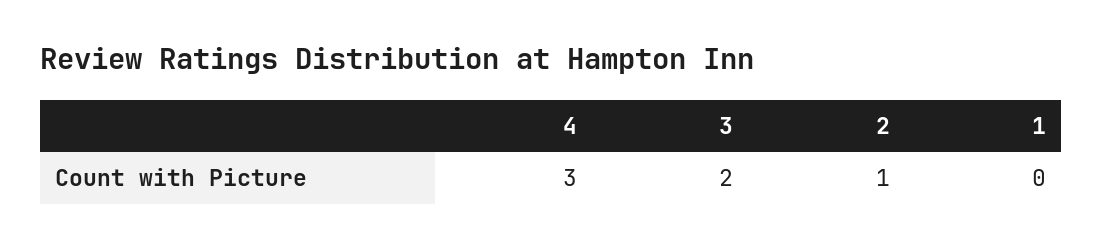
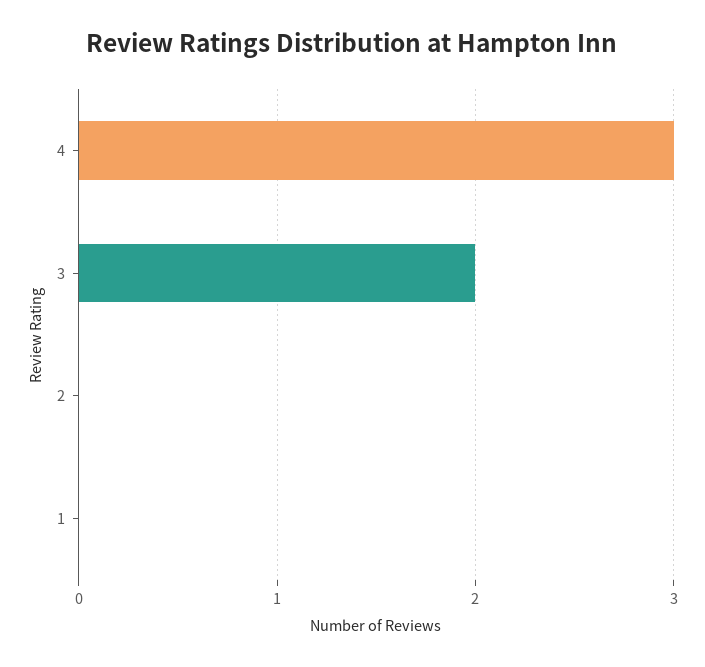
2: 1 -> 0

